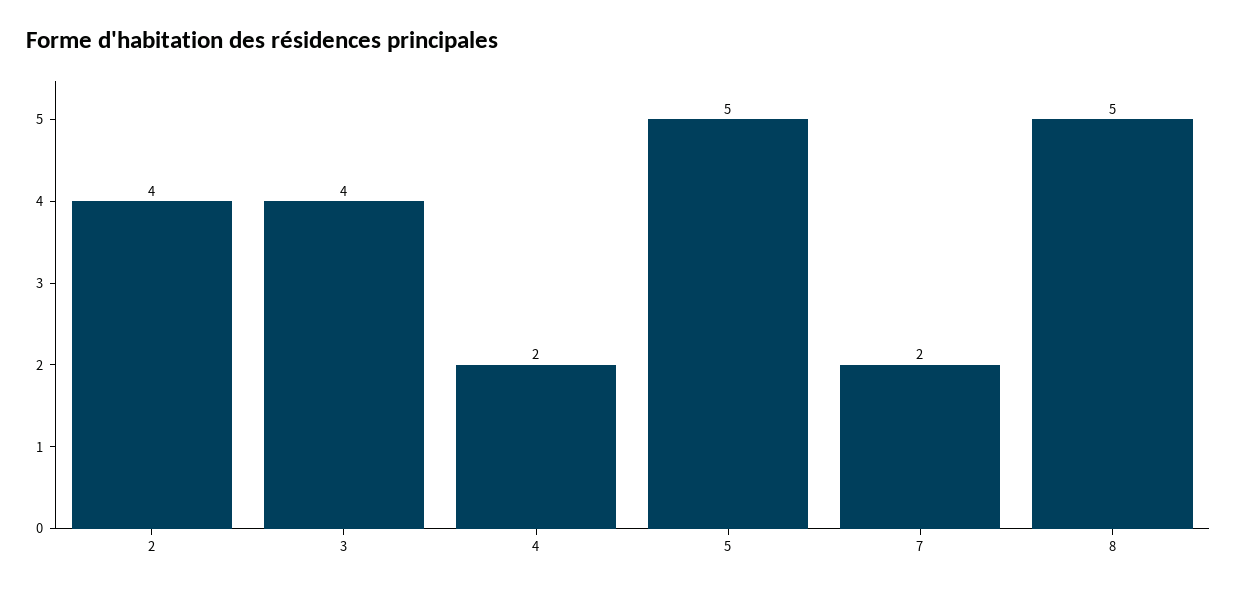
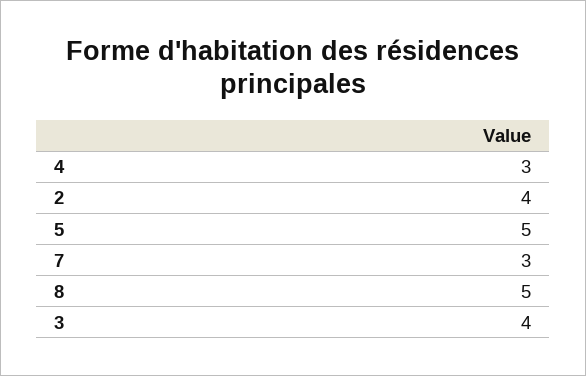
4: 2 -> 3
7: 2 -> 3

